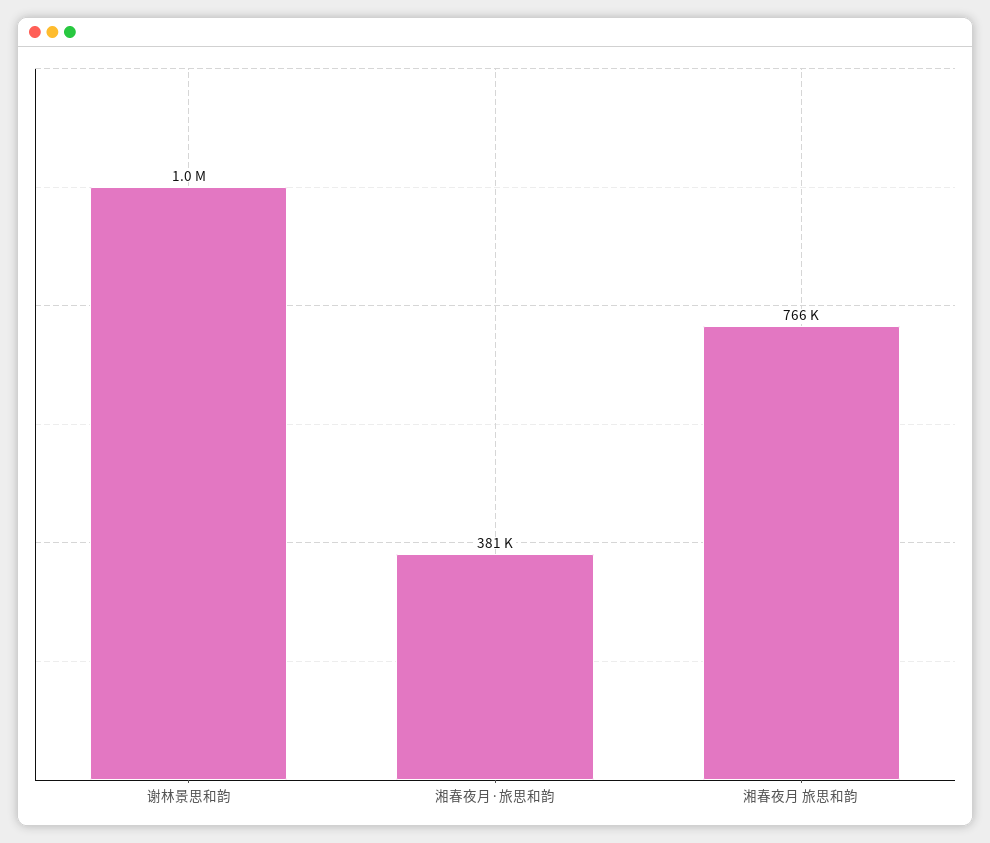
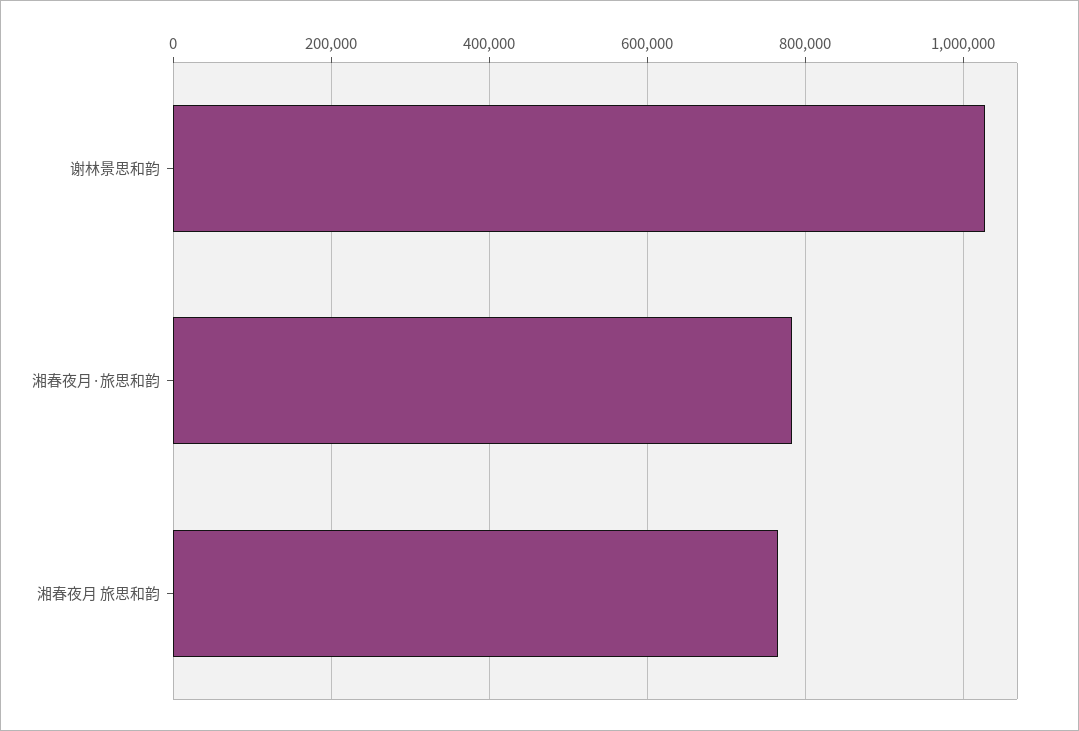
湘春夜月·旅思和韵: 381000 -> 780000

